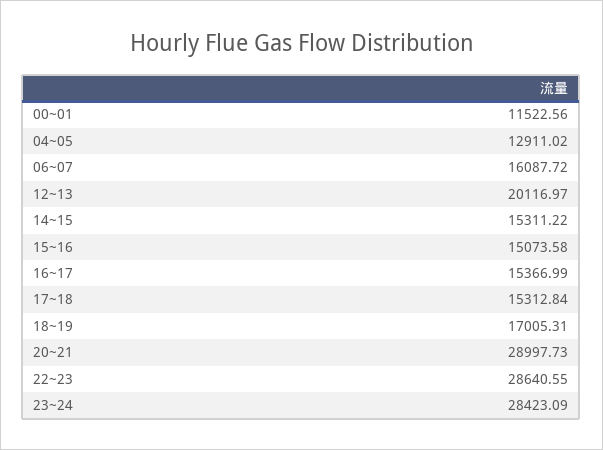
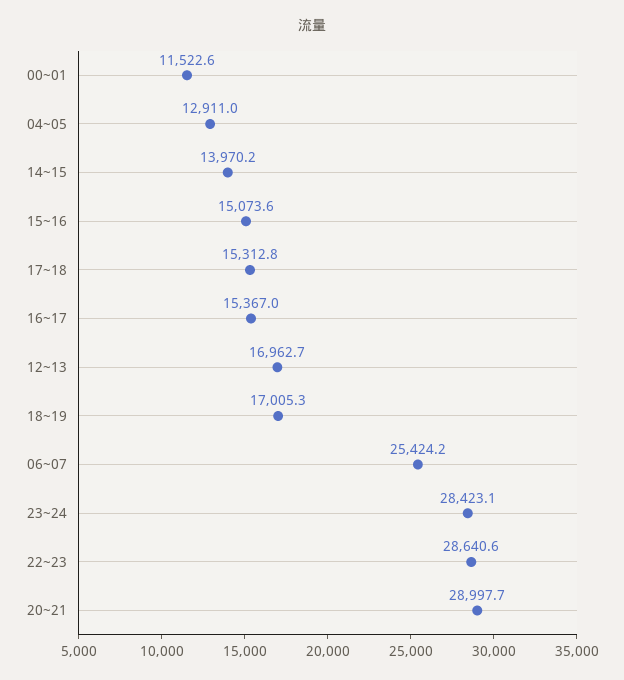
06~07: 16087.72 -> 25424.2
12~13: 20116.97 -> 16962.7
14~15: 15311.22 -> 13970.2

